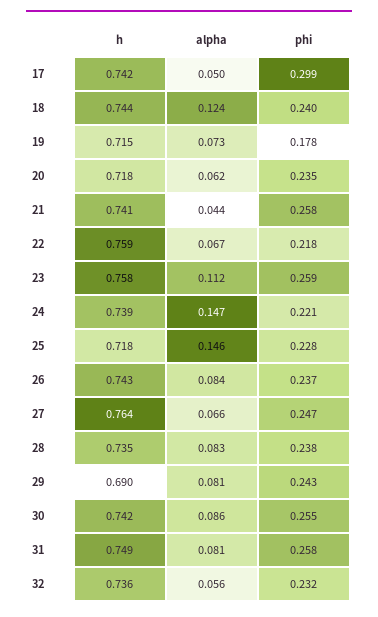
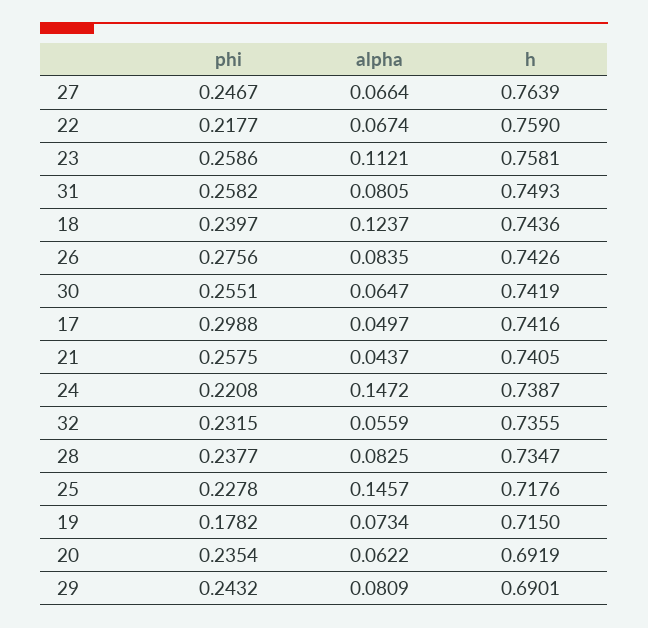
h, 20: 0.718 -> 0.6919
phi, 26: 0.237 -> 0.2756
alpha, 30: 0.086 -> 0.0647

